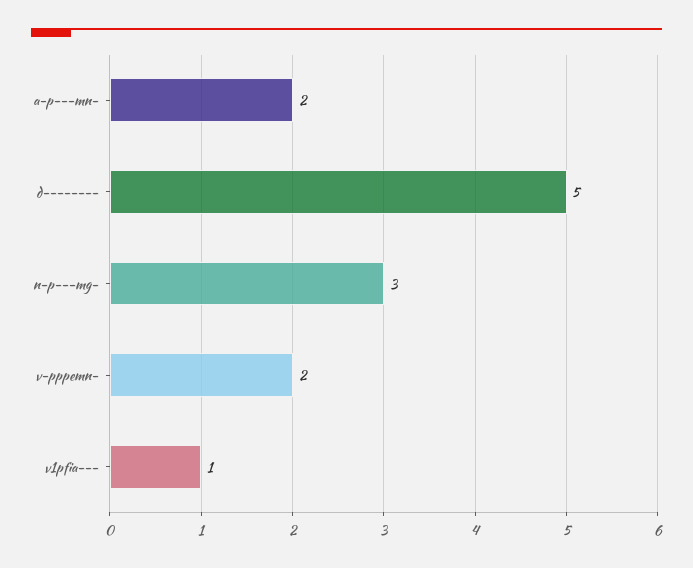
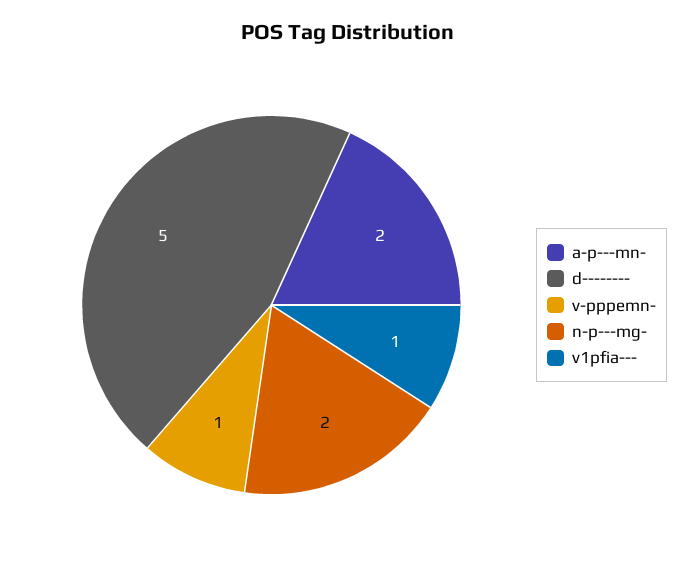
n-p---mg-: 3 -> 2
v-pppemn-: 2 -> 1

